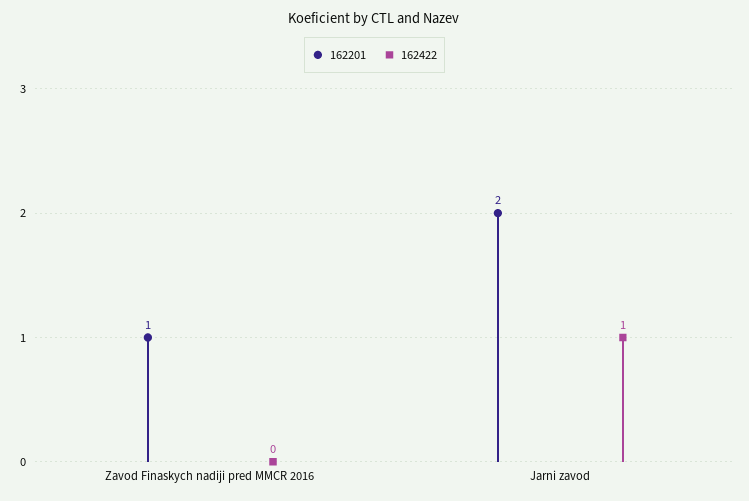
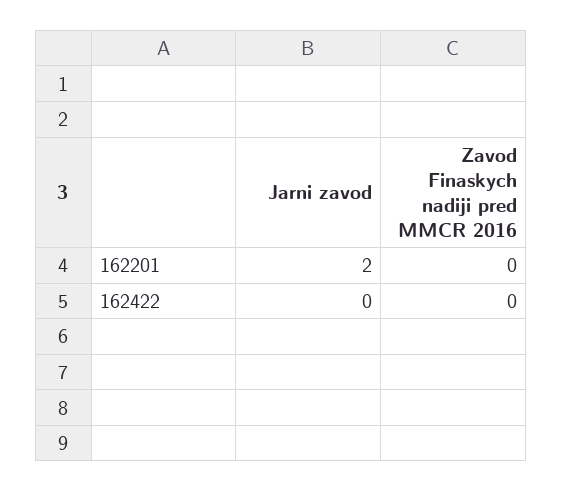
162201, Zavod Finaskych nadiji pred MMCR 2016: 1 -> 0
162422, Jarni zavod: 1 -> 0

